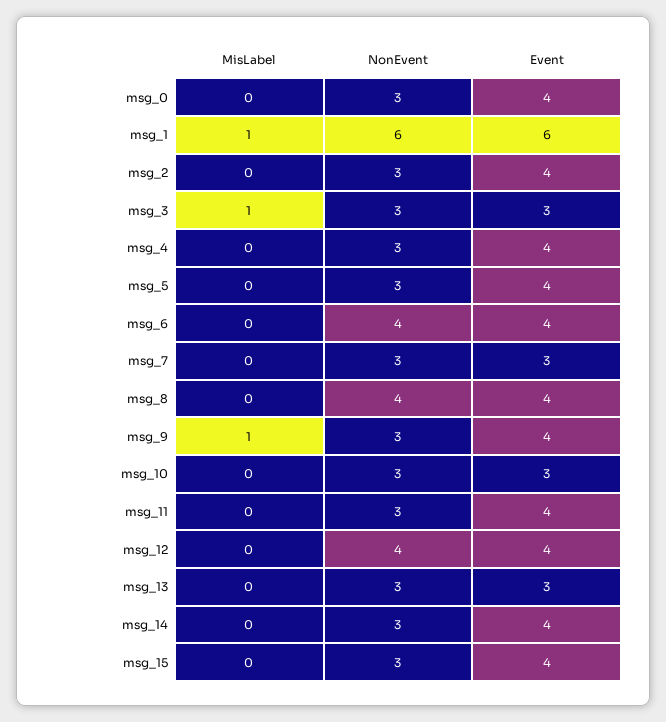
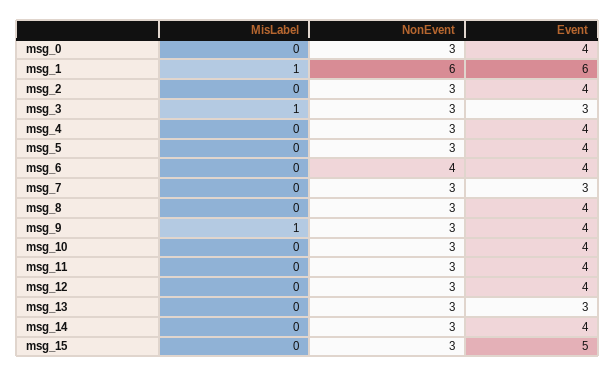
NonEvent, msg_8: 4 -> 3
Event, msg_10: 3 -> 4
NonEvent, msg_12: 4 -> 3
Event, msg_15: 4 -> 5

